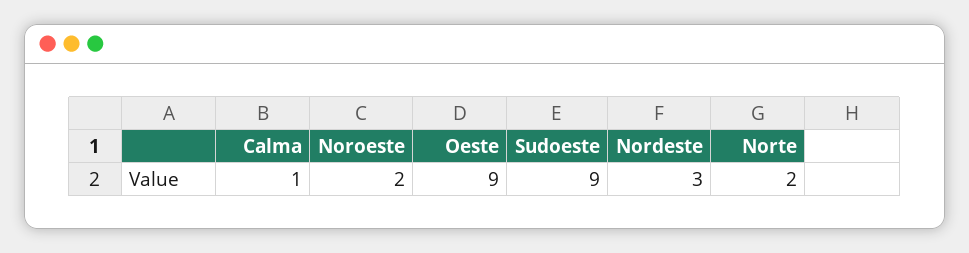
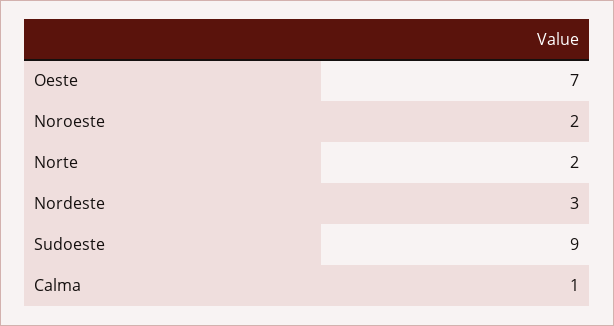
Oeste: 9 -> 7

